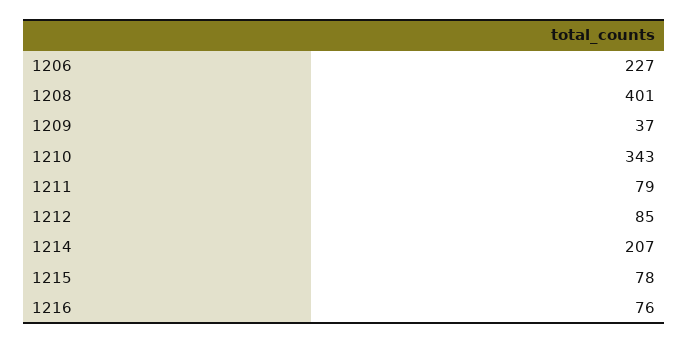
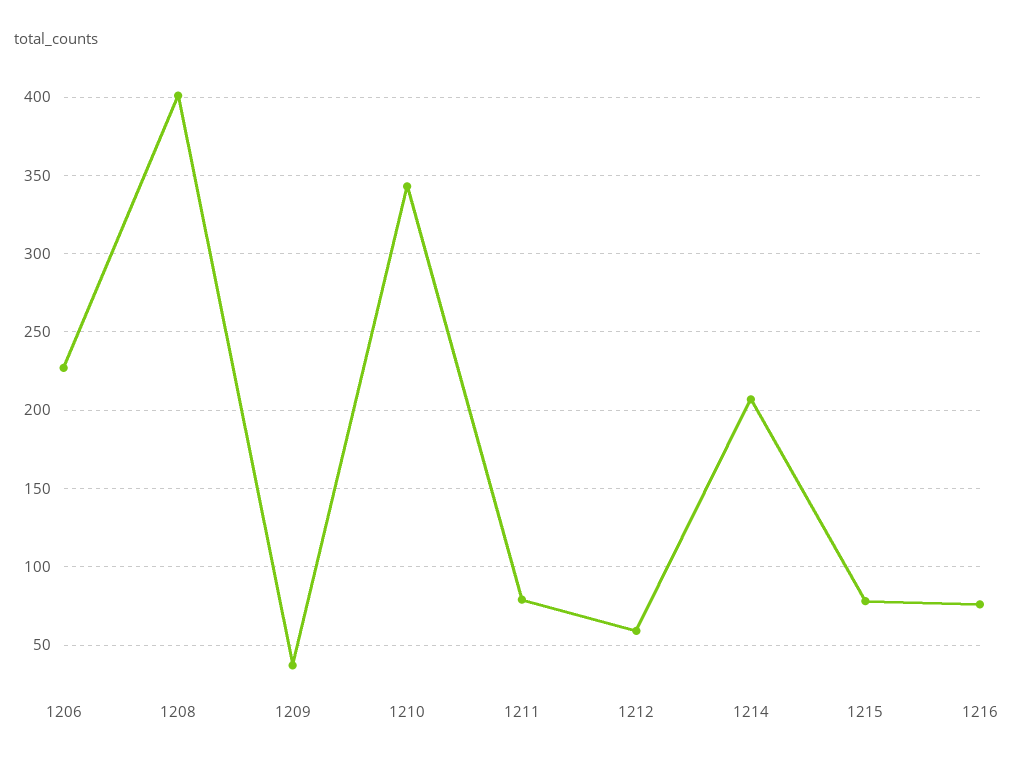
1212: 85 -> 60

